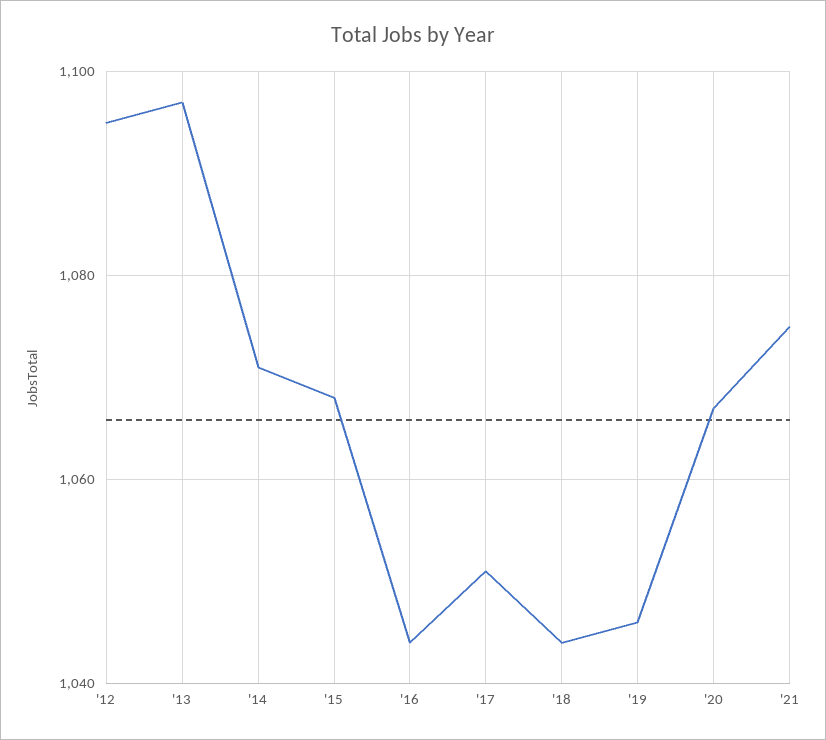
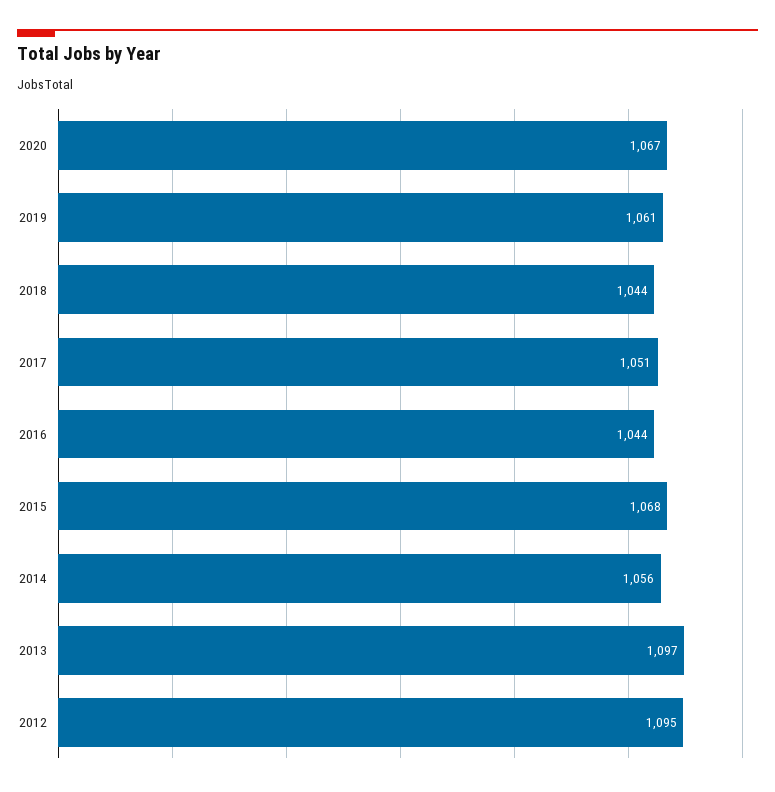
'14: 1070 -> 1056
'19: 1045 -> 1061
'21: 1075 -> none

